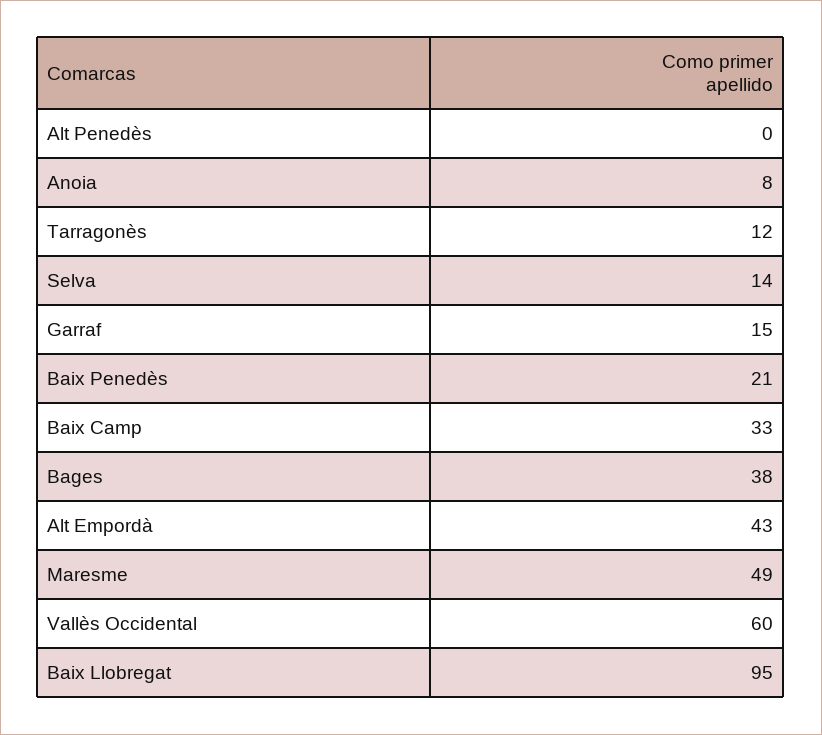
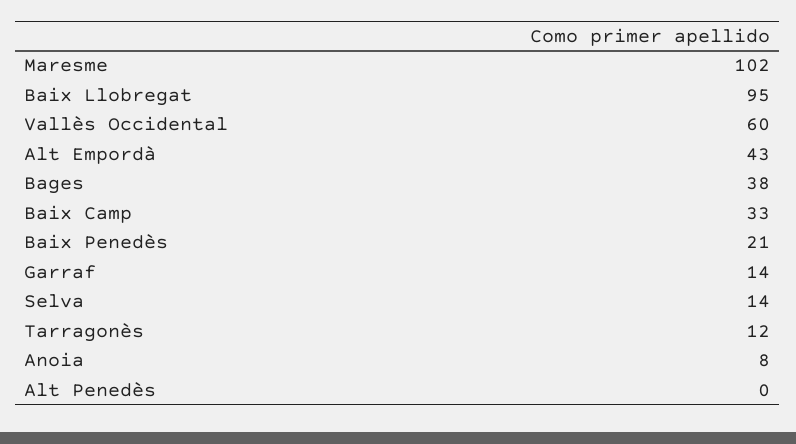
Garraf: 15 -> 14
Maresme: 49 -> 102

